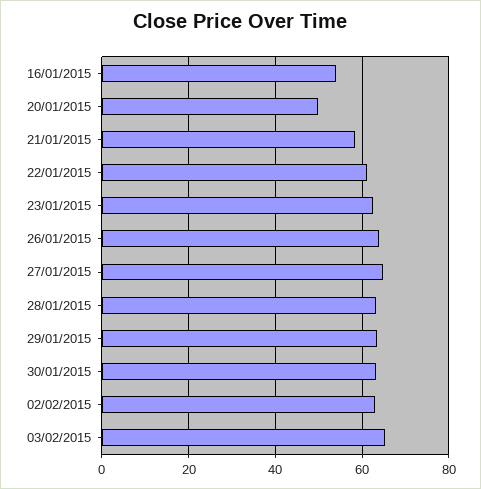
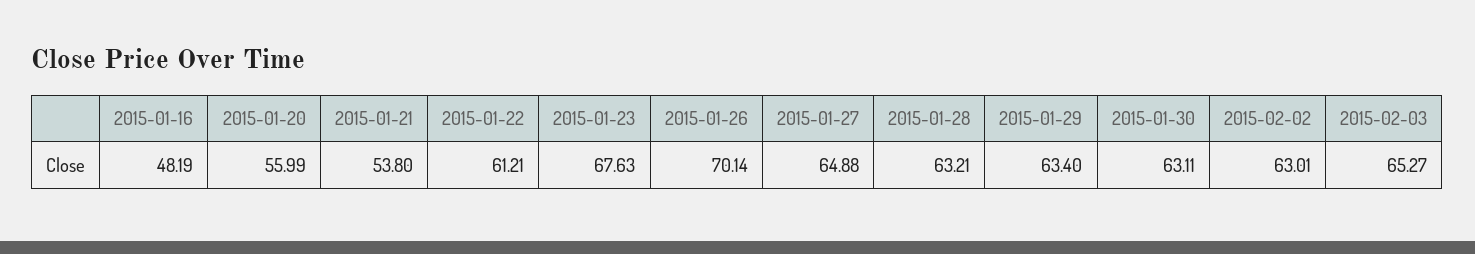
16/01/2015: 54 -> 48.19
20/01/2015: 50 -> 55.99
21/01/2015: 58 -> 53.8
23/01/2015: 62 -> 67.63
26/01/2015: 64 -> 70.14

